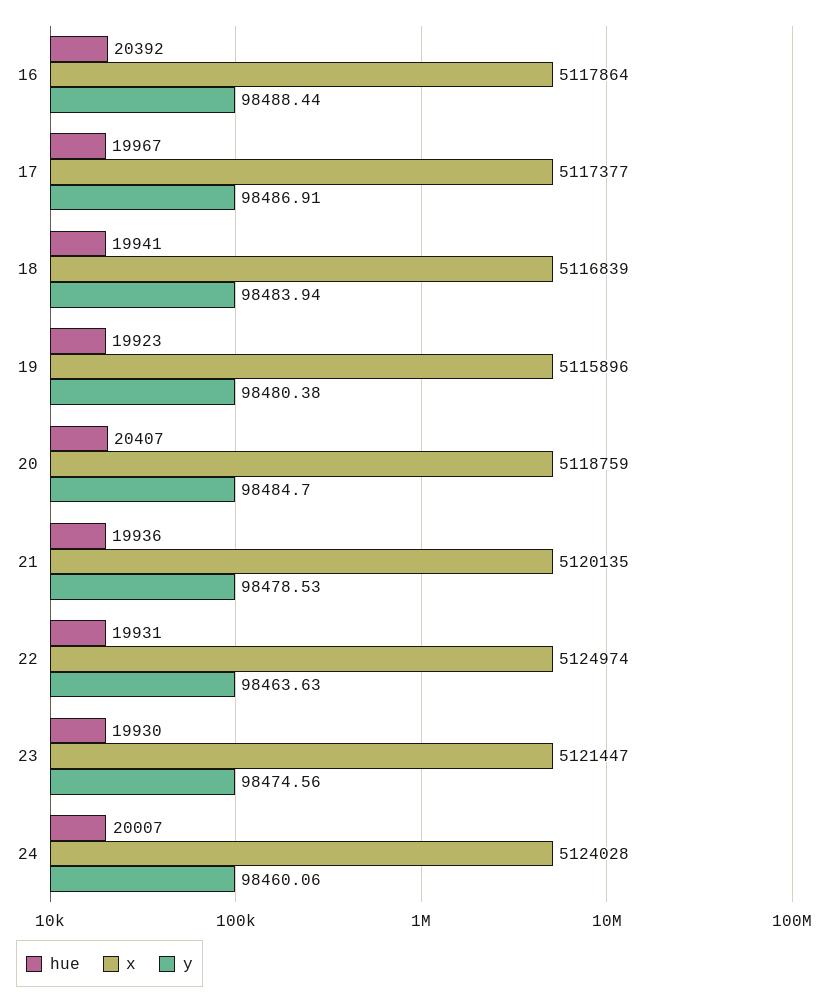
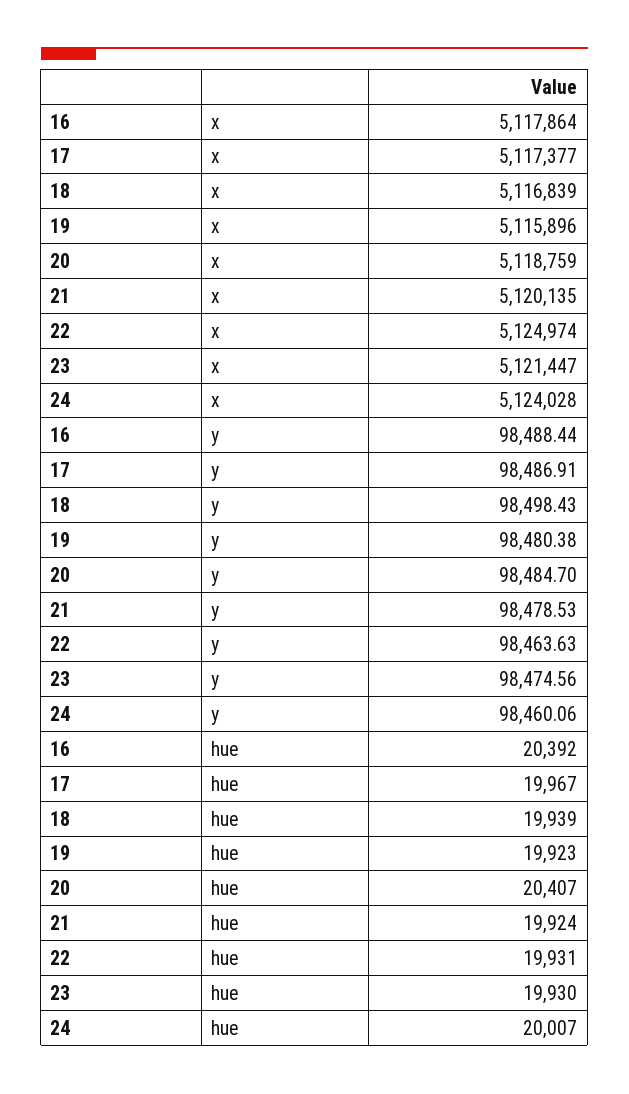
hue, 18: 19941 -> 19939
y, 18: 98483.94 -> 98498.43
hue, 21: 19936 -> 19924

